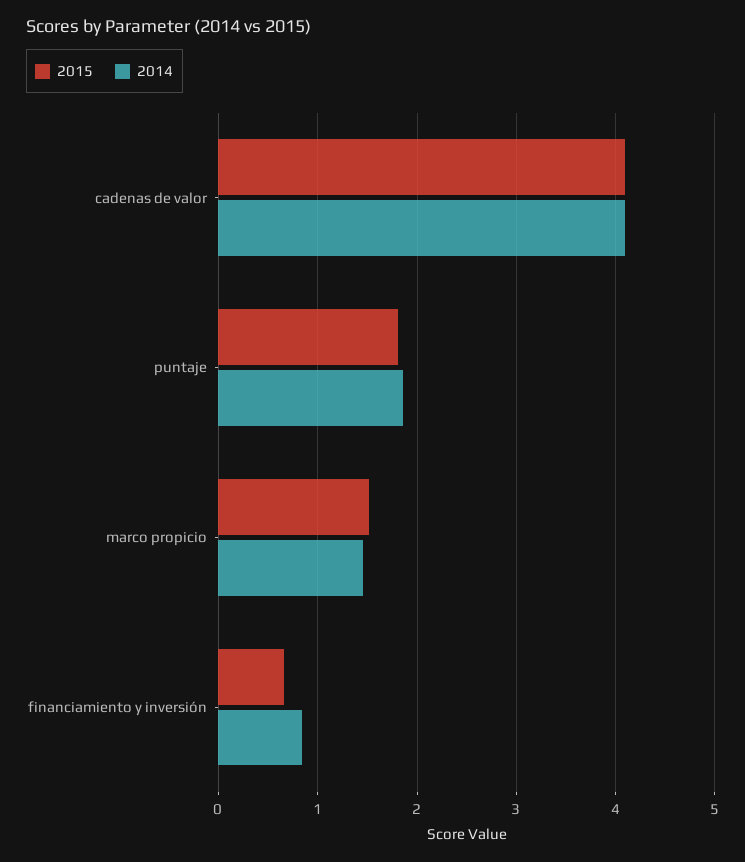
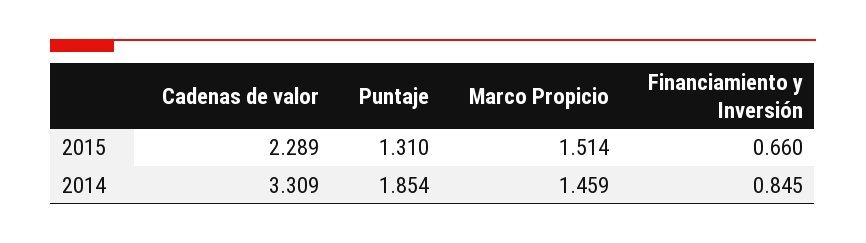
2015, cadenas de valor: 4.1 -> 2.289
2014, cadenas de valor: 4.1 -> 3.309
2015, puntaje: 1.8 -> 1.31

